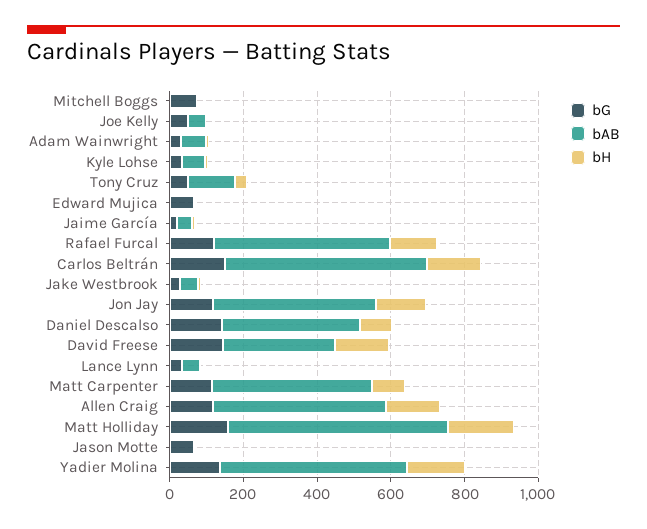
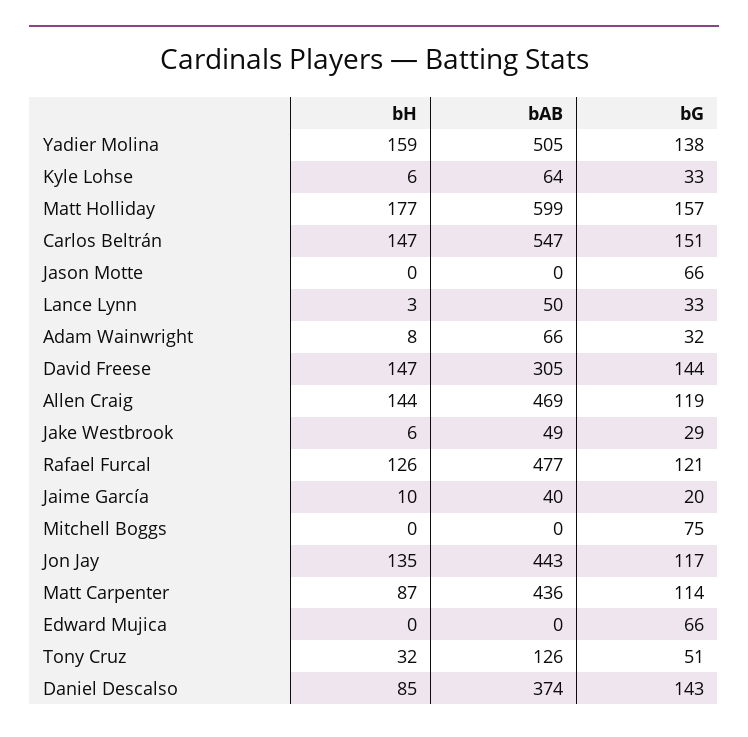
bG, Joe Kelly: 50 -> none
bAB, Joe Kelly: 50 -> none
bH, Joe Kelly: 0 -> none

